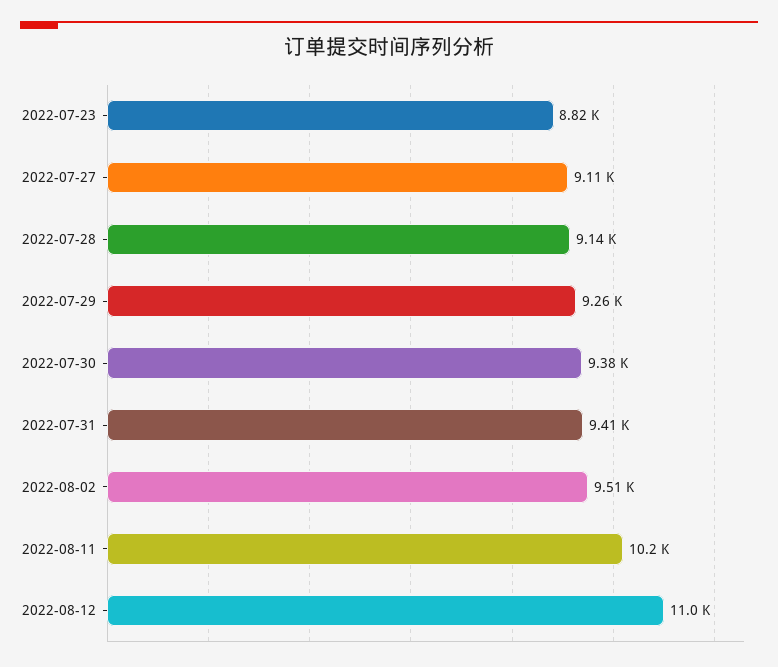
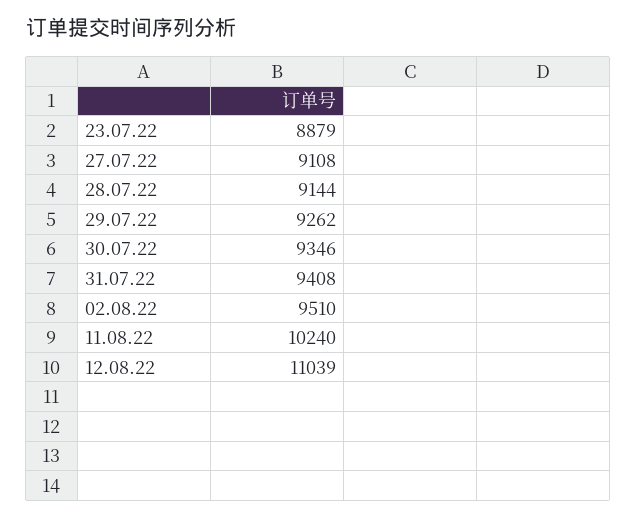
2022-07-23: 8820 -> 8879
2022-07-30: 9380 -> 9346

